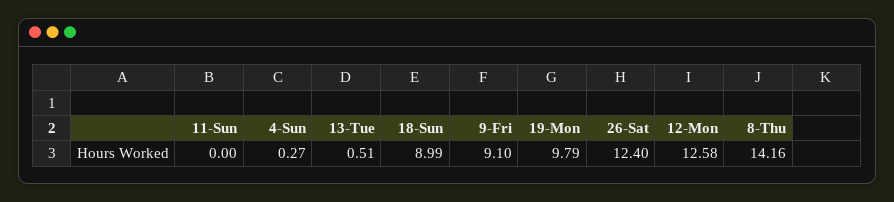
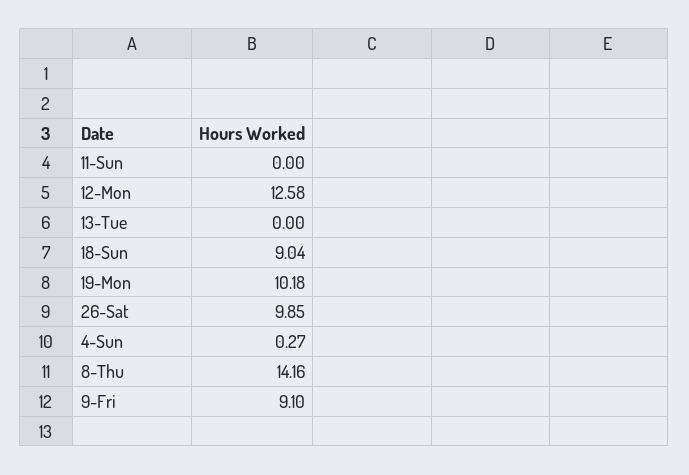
13-Tue: 0.51 -> 0
18-Sun: 8.99 -> 9.04
19-Mon: 9.79 -> 10.18
26-Sat: 12.4 -> 9.85

